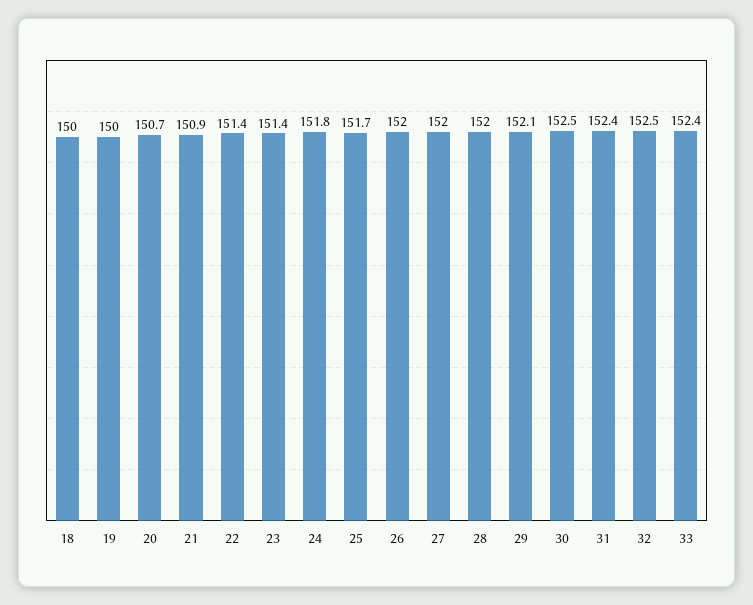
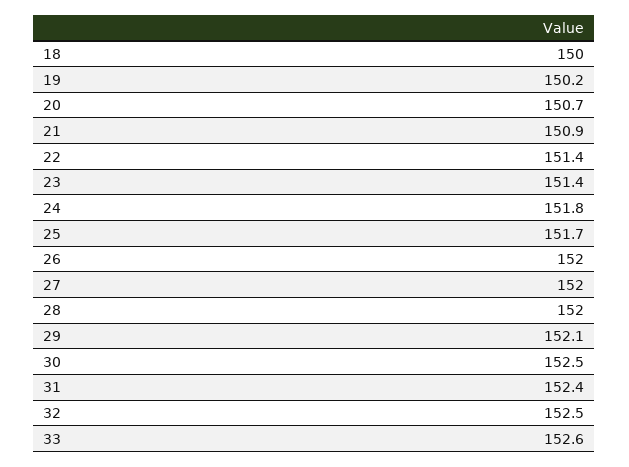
19: 150 -> 150.2
33: 152.4 -> 152.6

